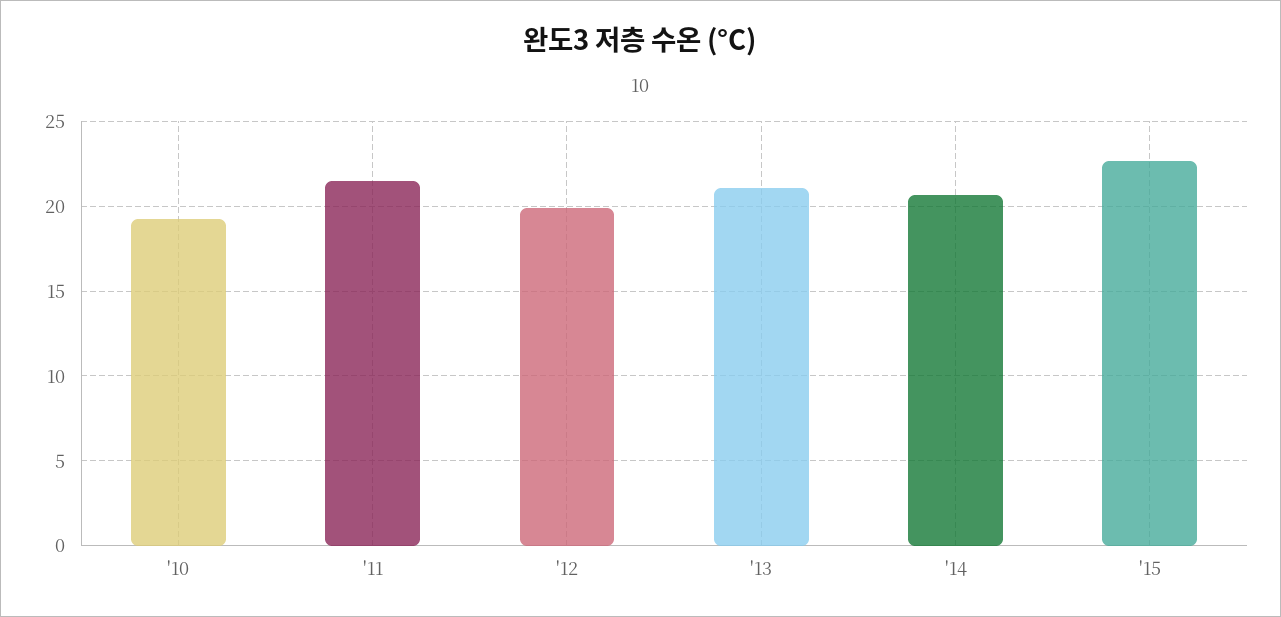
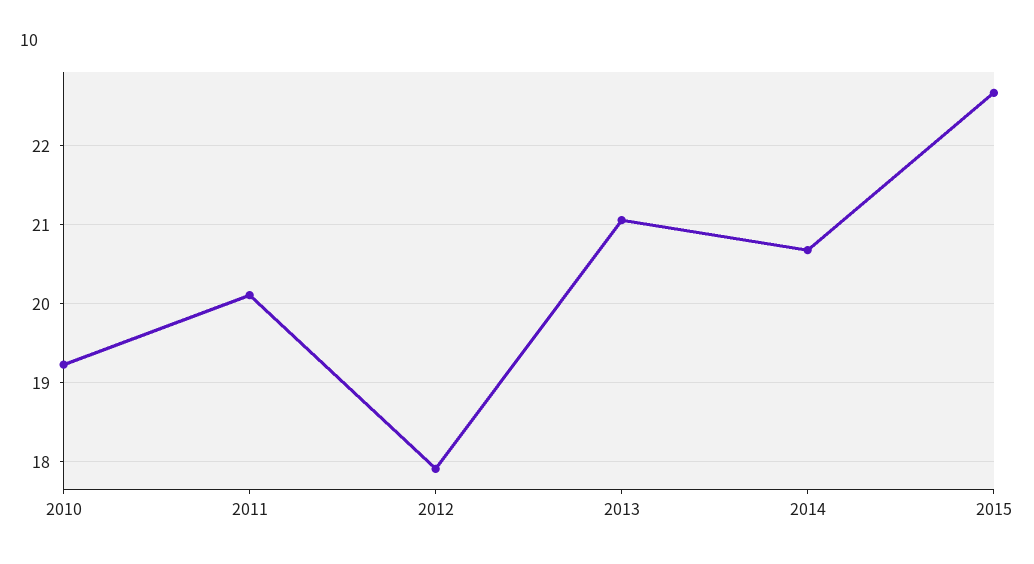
'11: 21.5 -> 20.1
'12: 20 -> 17.9

